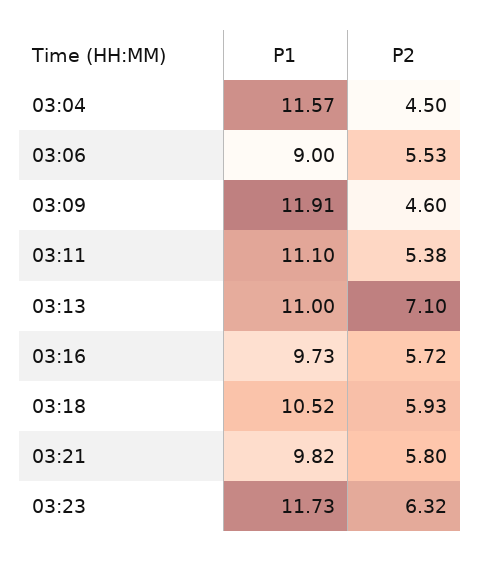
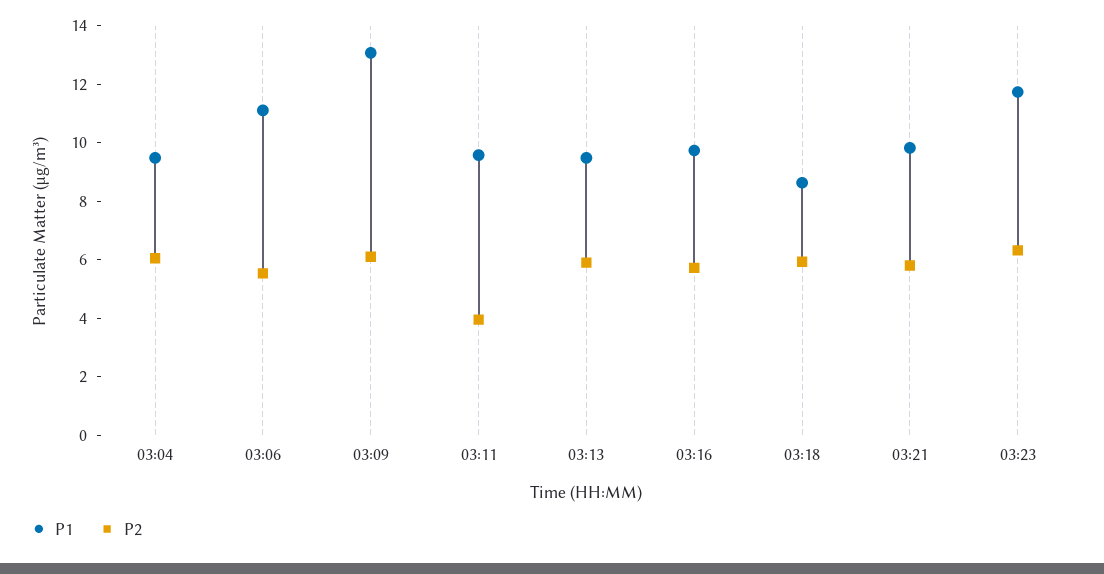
P1, 03:04: 11.57 -> 9.5
P2, 03:04: 4.5 -> 6
P1, 03:06: 9 -> 11
P1, 03:09: 11.91 -> 13
P2, 03:09: 4.6 -> 6
P1, 03:11: 11.1 -> 9.5
P2, 03:11: 5.38 -> 4
P1, 03:13: 11 -> 9.5
P2, 03:13: 7.1 -> 6
P1, 03:18: 10.52 -> 8.5

